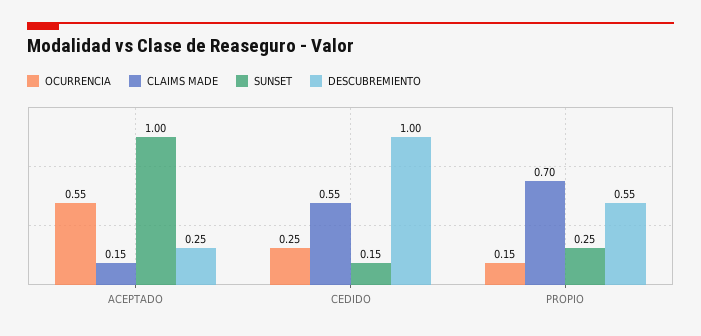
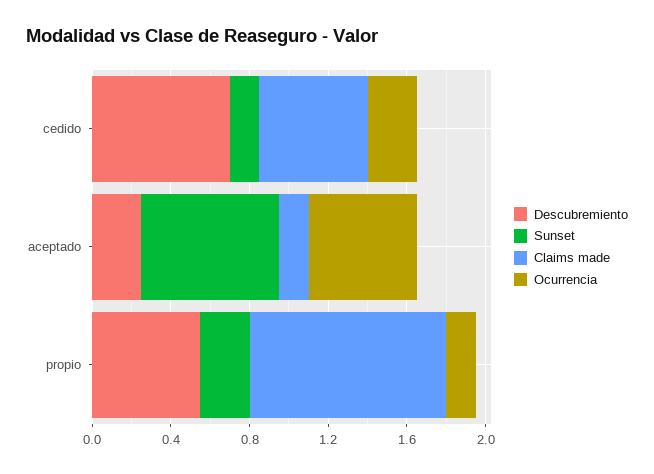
SUNSET, ACEPTADO: 1 -> 0.7
DESCUBREMIENTO, CEDIDO: 1 -> 0.7
CLAIMS MADE, PROPIO: 0.7 -> 1

